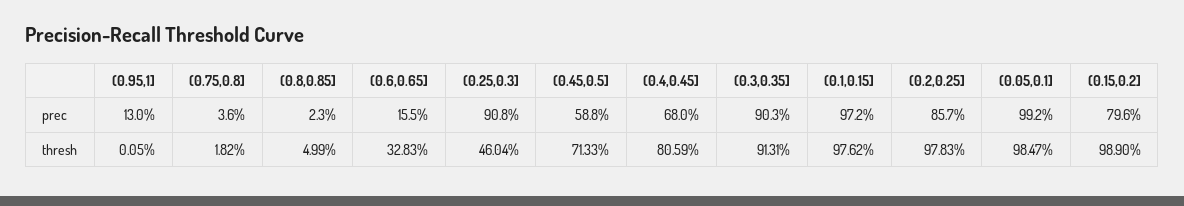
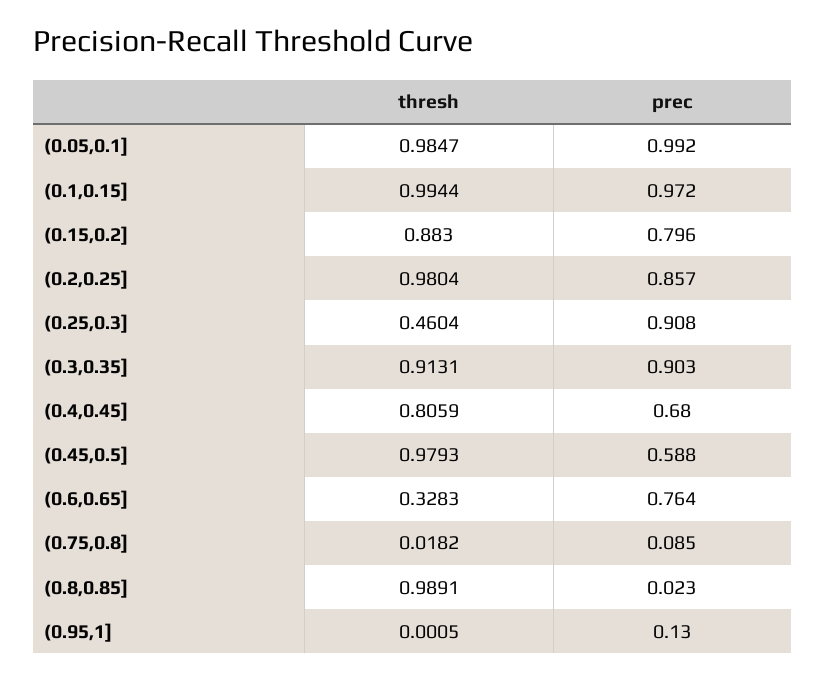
(0.75,0.8], prec: 0.036 -> 0.085
(0.6,0.65], prec: 0.155 -> 0.764
(0.8,0.85], thresh: 0.0499 -> 0.9891
(0.45,0.5], thresh: 0.7133 -> 0.9793
(0.1,0.15], thresh: 0.9762 -> 0.9944
(0.2,0.25], thresh: 0.9783 -> 0.9804
(0.15,0.2], thresh: 0.989 -> 0.883

